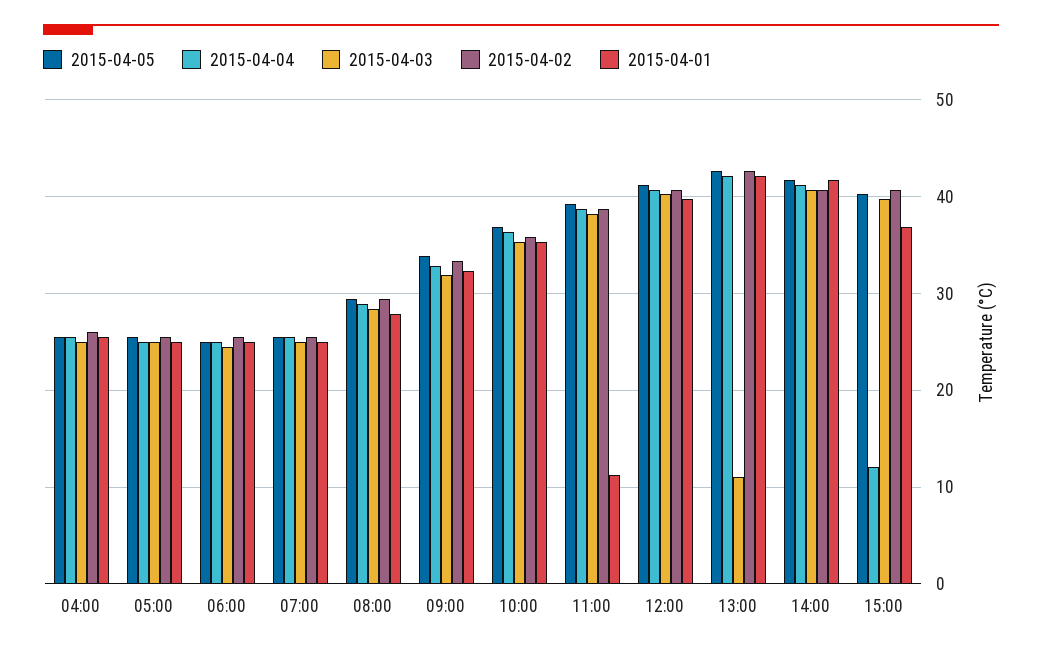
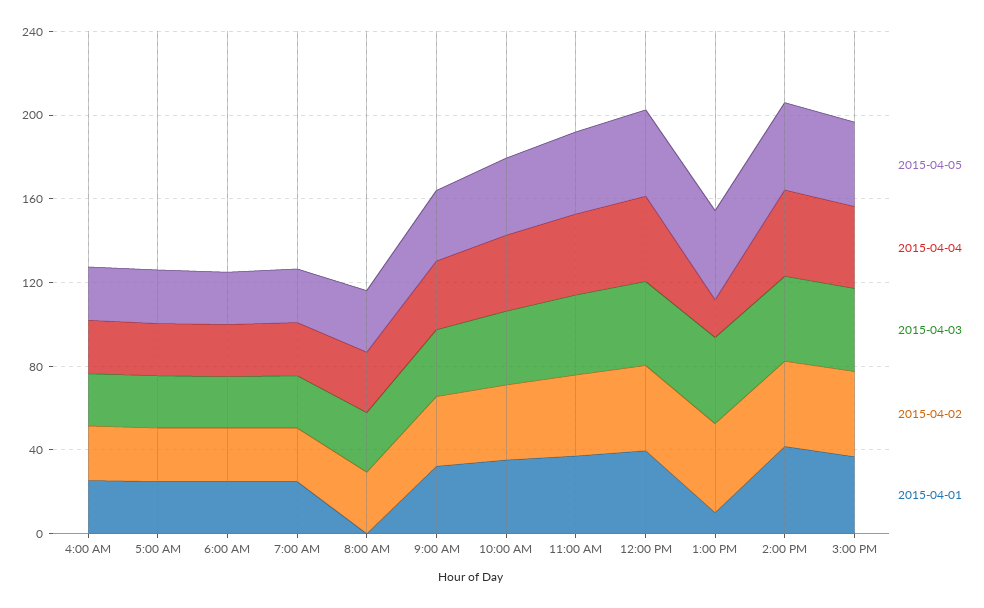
2015-04-01, 08:00: 28 -> 0
2015-04-01, 11:00: 11 -> 40
2015-04-04, 13:00: 42 -> 20
2015-04-03, 13:00: 11 -> 40
2015-04-01, 13:00: 42 -> 10
2015-04-04, 15:00: 12 -> 40

